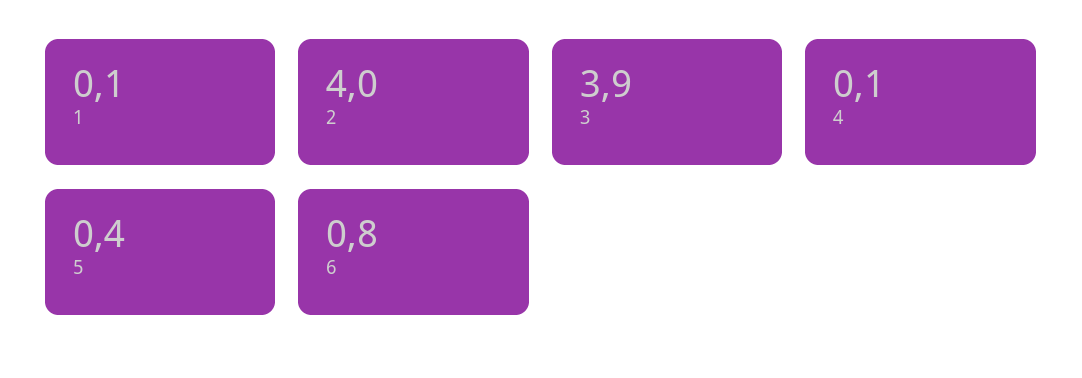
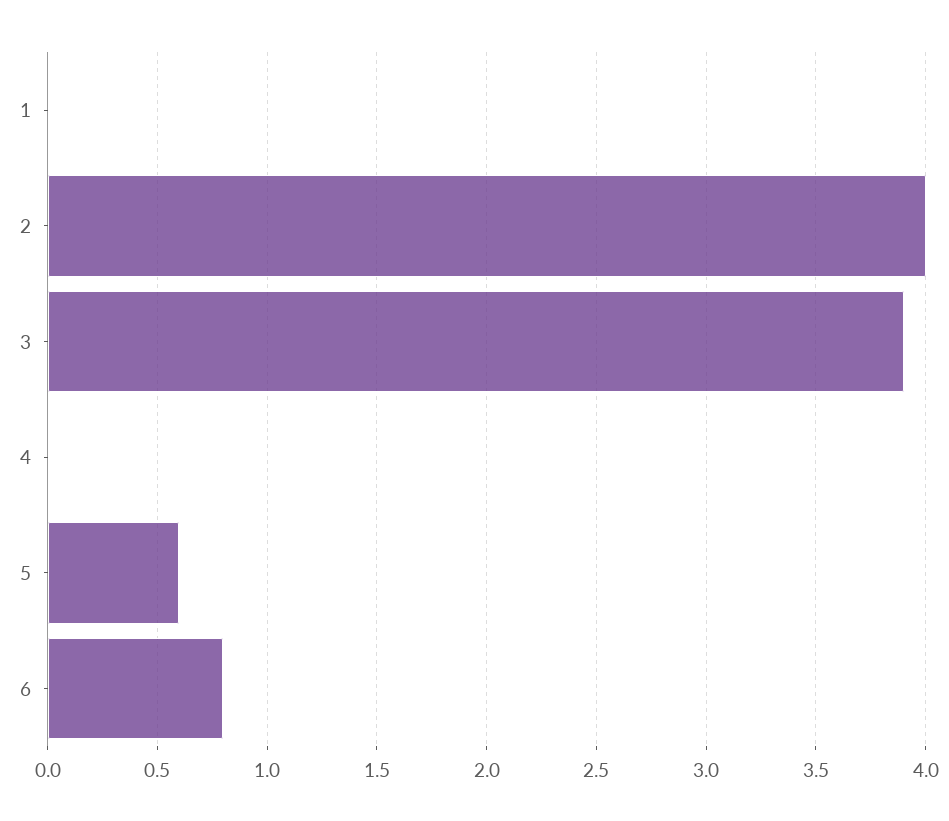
1: 0.1 -> 0
4: 0.1 -> 0
5: 0.4 -> 0.6

